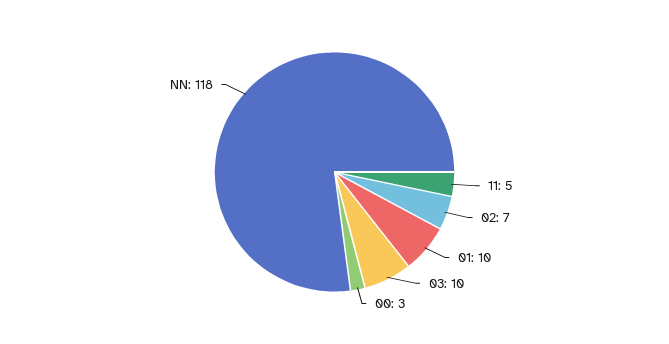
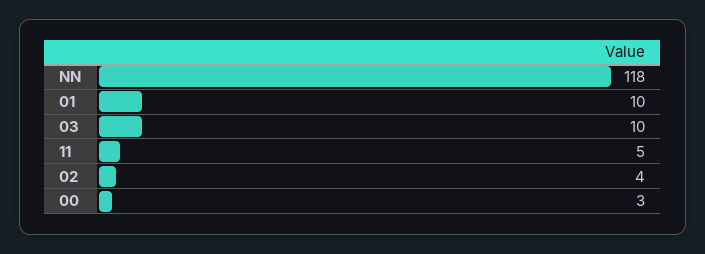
02: 7 -> 4

